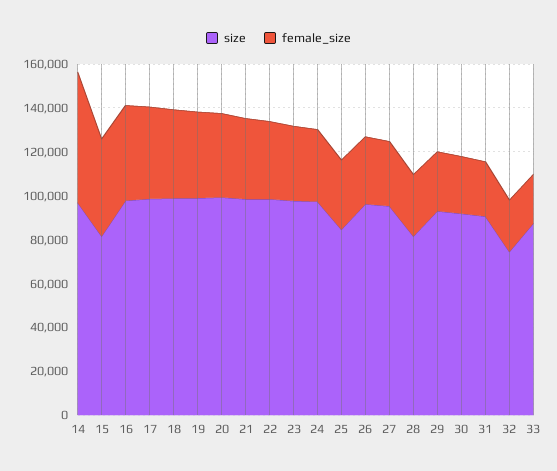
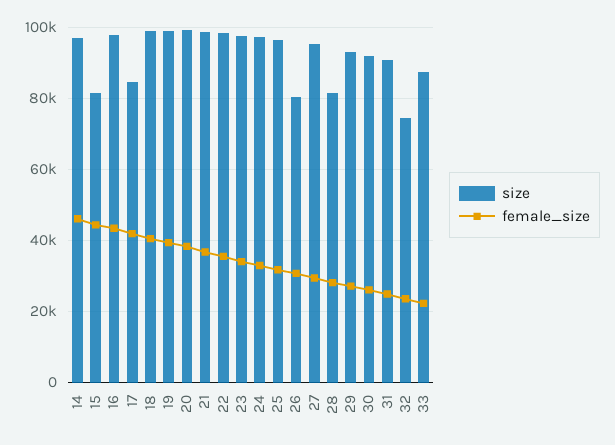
female_size, 14: 60000 -> 46000
size, 17: 100000 -> 84000
size, 25: 85000 -> 96000
size, 26: 95000 -> 80000

